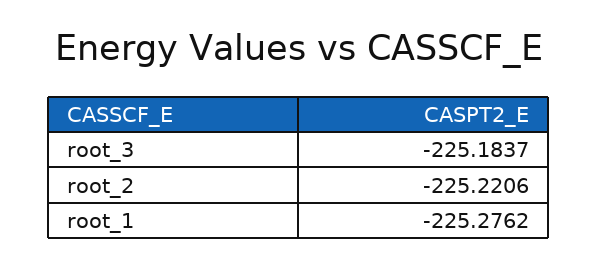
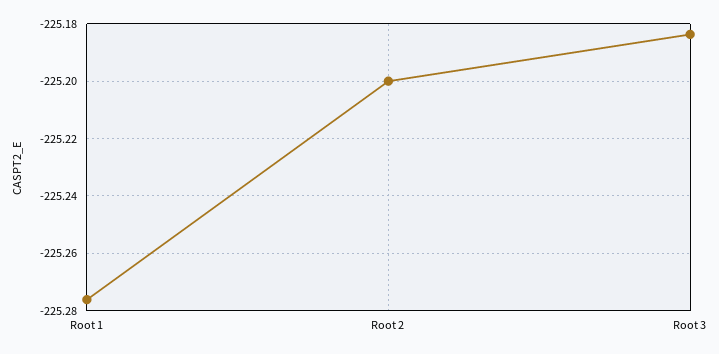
root_2: -225.2206 -> -225.2

